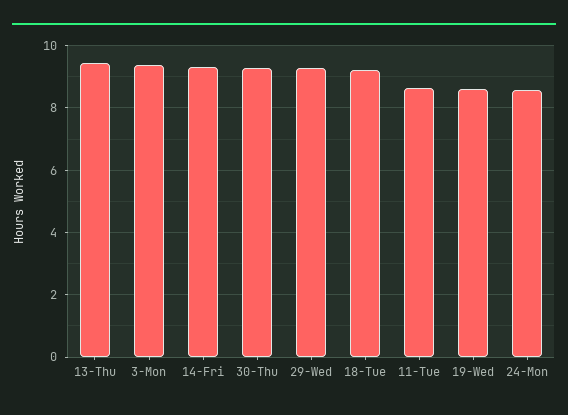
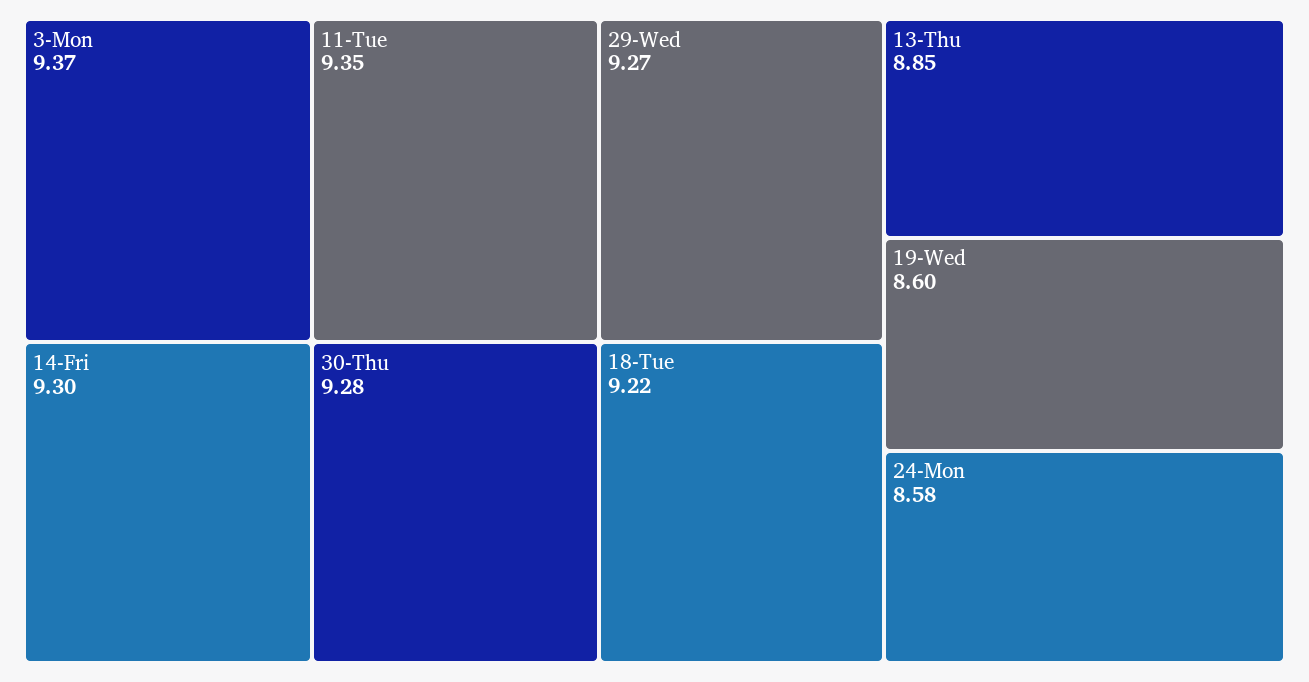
13-Thu: 9.4 -> 8.85
11-Tue: 8.6 -> 9.35

